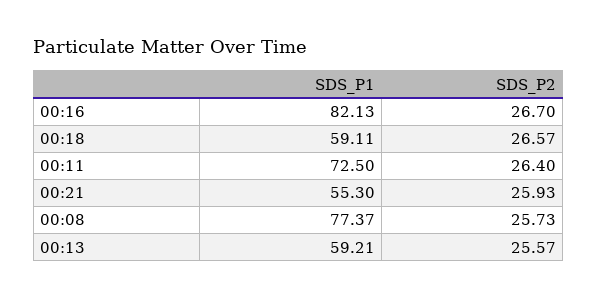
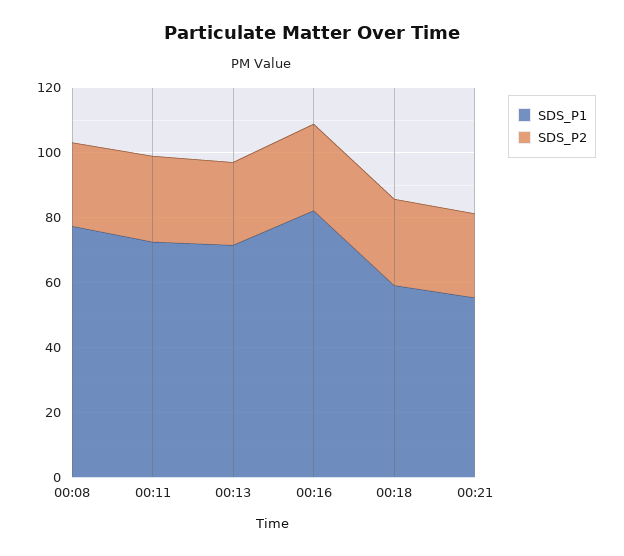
SDS_P1, 00:13: 59.21 -> 70

